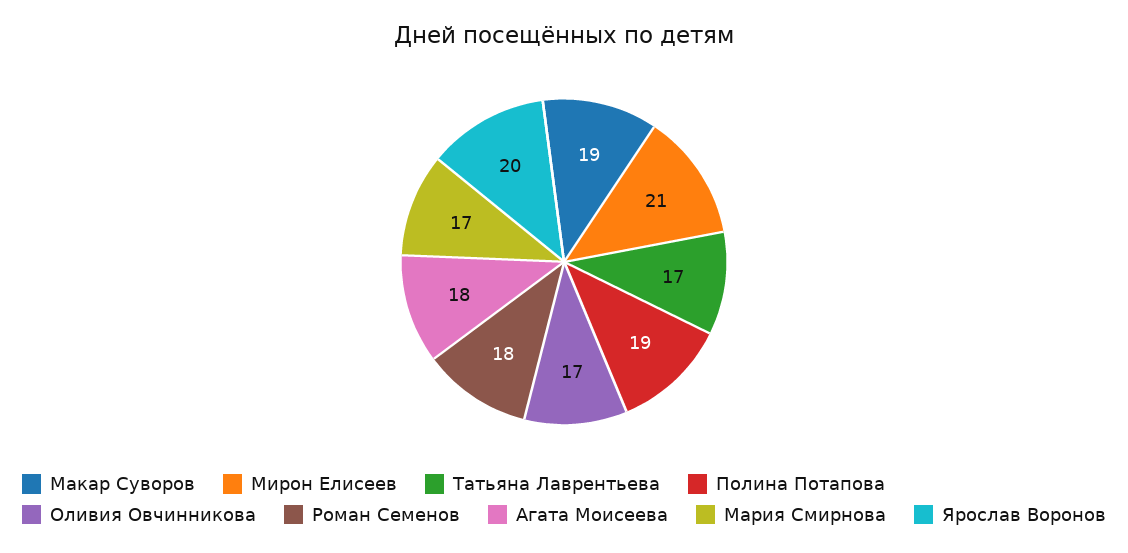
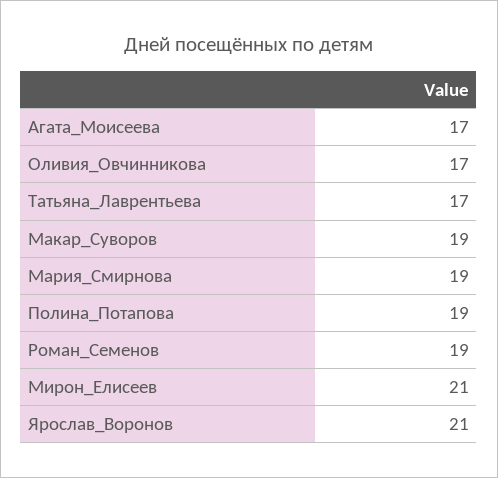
Роман Семенов: 18 -> 19
Агата Моисеева: 18 -> 17
Мария Смирнова: 17 -> 19
Ярослав Воронов: 20 -> 21

